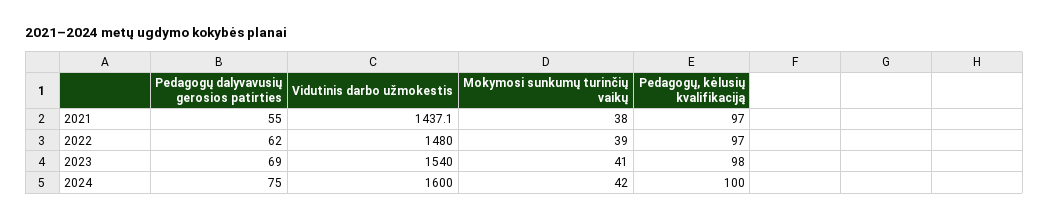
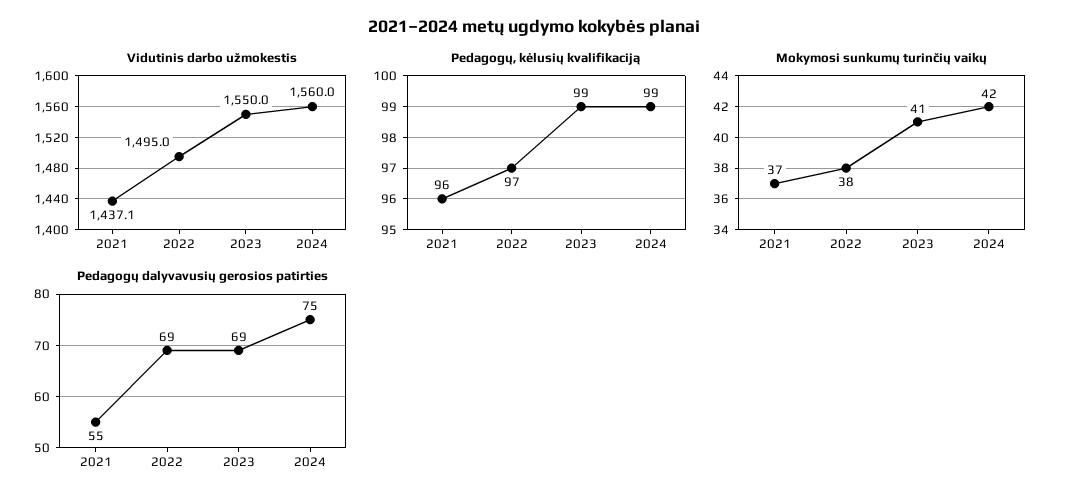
Mokymosi sunkumų turinčių vaikų, 2021: 38 -> 37
Pedagogų, kėlusių kvalifikaciją, 2021: 97 -> 96
Pedagogų dalyvavusių gerosios patirties, 2022: 62 -> 69
Vidutinis darbo užmokestis, 2022: 1480 -> 1495
Mokymosi sunkumų turinčių vaikų, 2022: 39 -> 38
Vidutinis darbo užmokestis, 2023: 1540 -> 1550
Pedagogų, kėlusių kvalifikaciją, 2023: 98 -> 99
Vidutinis darbo užmokestis, 2024: 1600 -> 1560
Pedagogų, kėlusių kvalifikaciją, 2024: 100 -> 99

